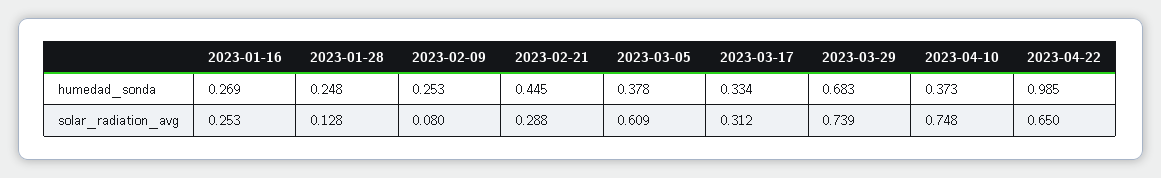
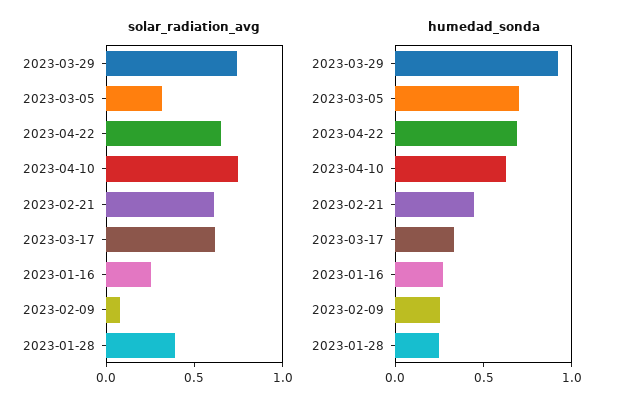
humedad_sonda, 2023-03-05: 0.378 -> 0.7
humedad_sonda, 2023-03-29: 0.683 -> 0.9
humedad_sonda, 2023-04-10: 0.373 -> 0.6
humedad_sonda, 2023-04-22: 0.985 -> 0.7
solar_radiation_avg, 2023-01-28: 0.128 -> 0.4
solar_radiation_avg, 2023-02-21: 0.288 -> 0.6
solar_radiation_avg, 2023-03-05: 0.609 -> 0.3
solar_radiation_avg, 2023-03-17: 0.312 -> 0.6

